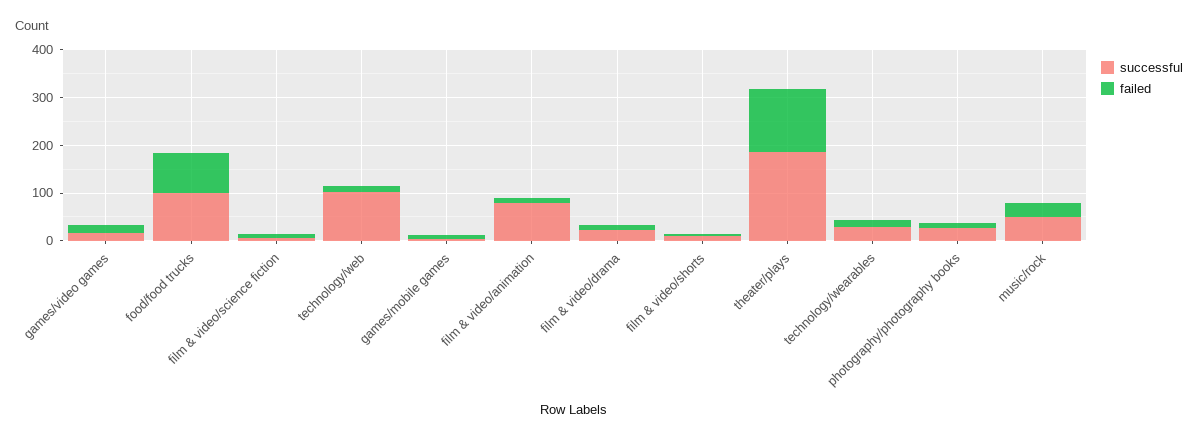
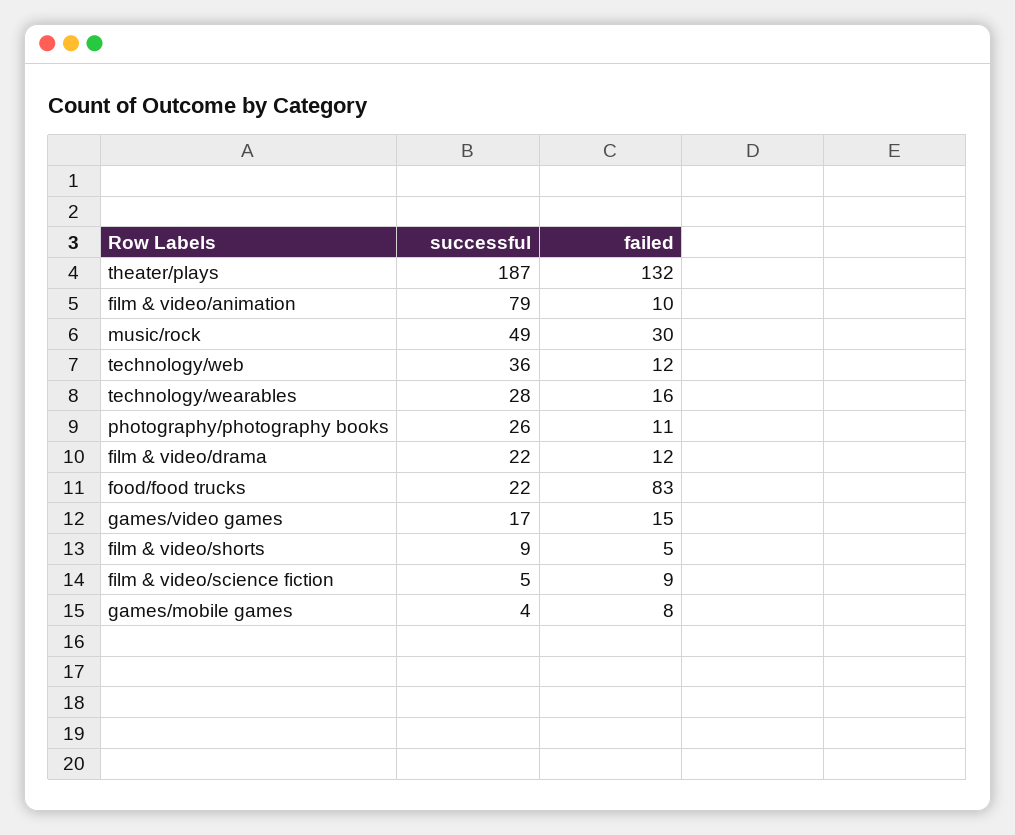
successful, food/food trucks: 100 -> 22
successful, technology/web: 100 -> 36

